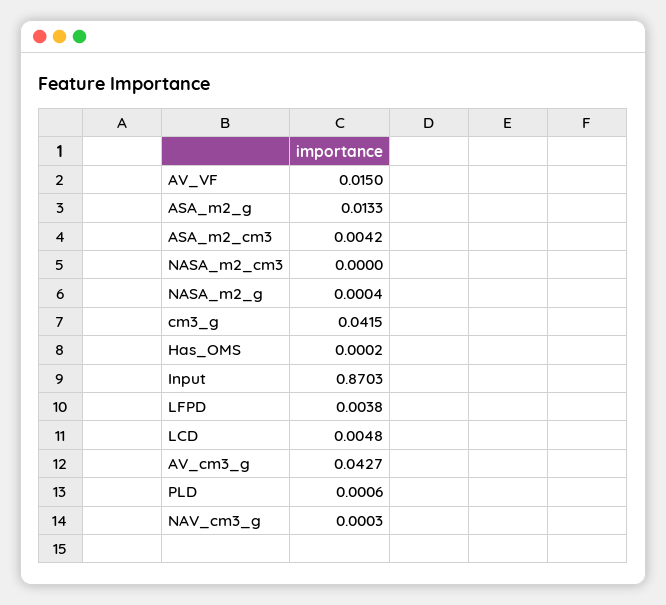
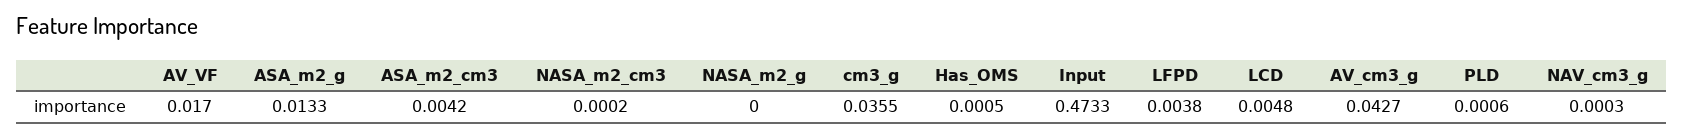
AV_VF: 0.015 -> 0.017
NASA_m2_cm3: 0 -> 0.0002
NASA_m2_g: 0.0004 -> 0
cm3_g: 0.0415 -> 0.0355
Has_OMS: 0.0002 -> 0.0005
Input: 0.8703 -> 0.4733

